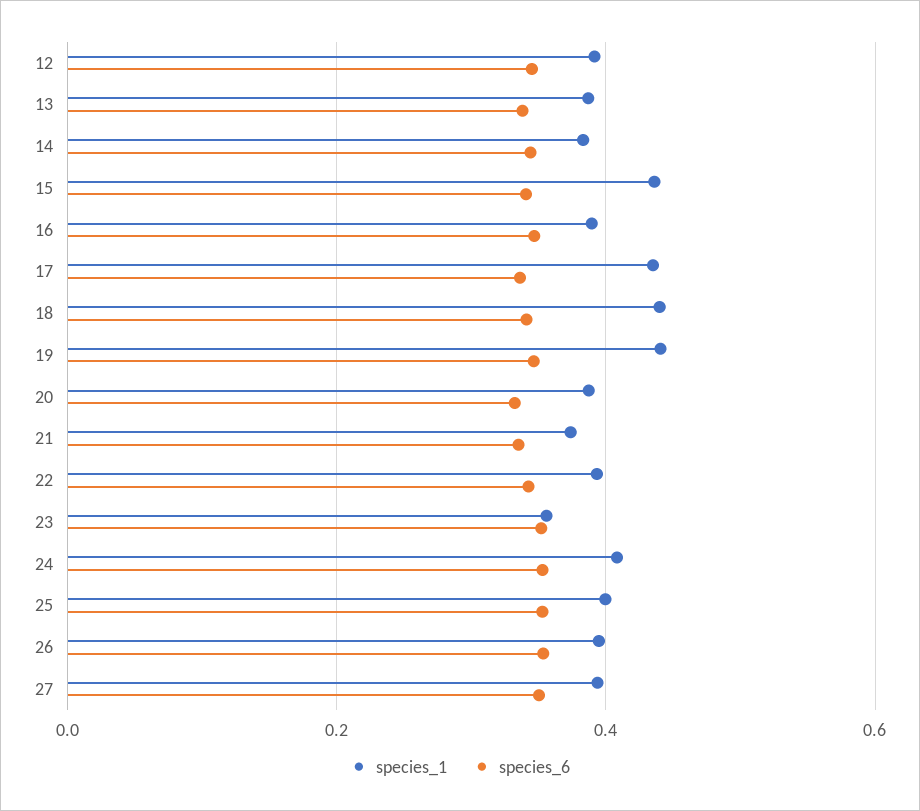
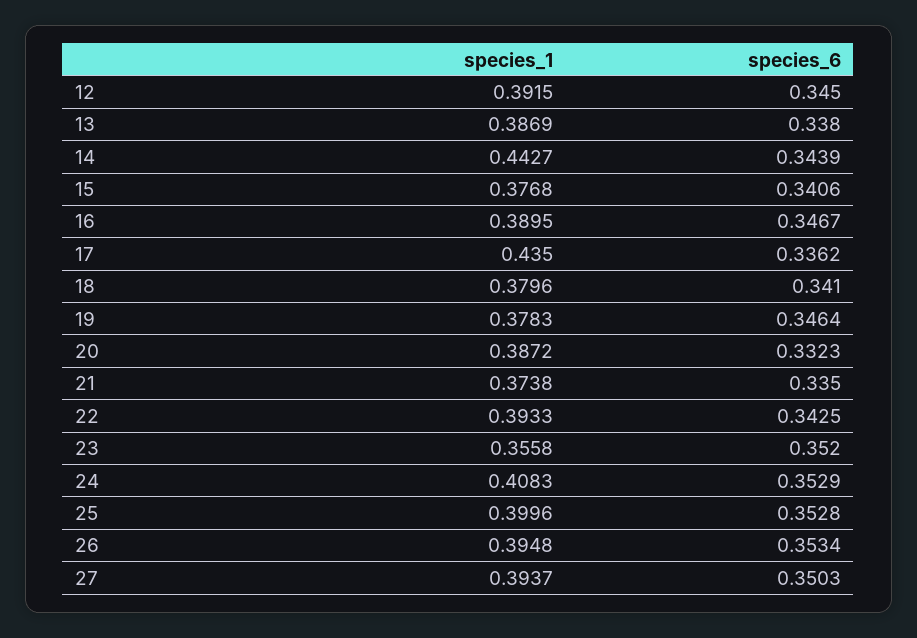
species_1, 14: 0.38 -> 0.4427
species_1, 15: 0.44 -> 0.3768
species_1, 18: 0.44 -> 0.3796
species_1, 19: 0.44 -> 0.3783

